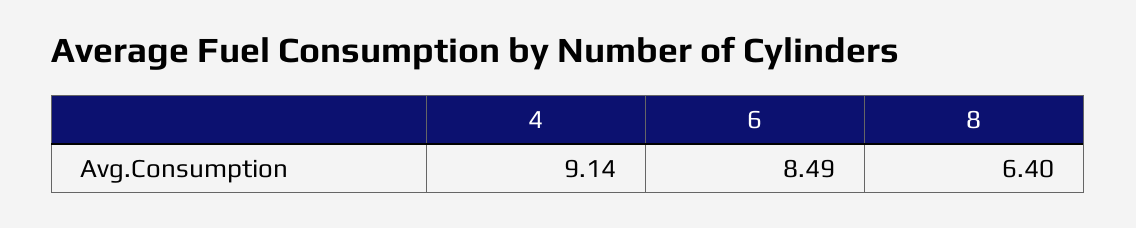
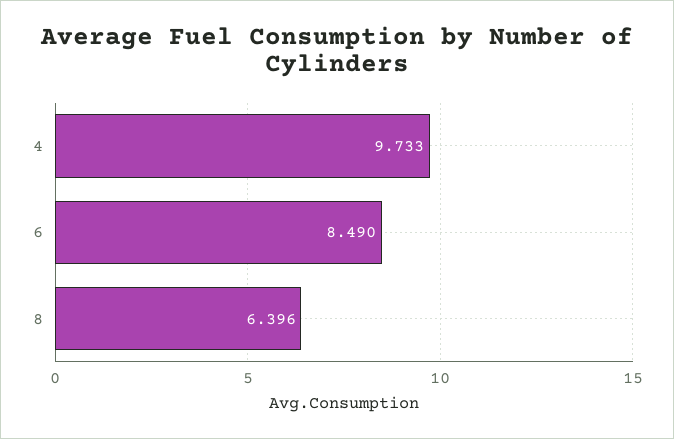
4: 9.14 -> 9.733

